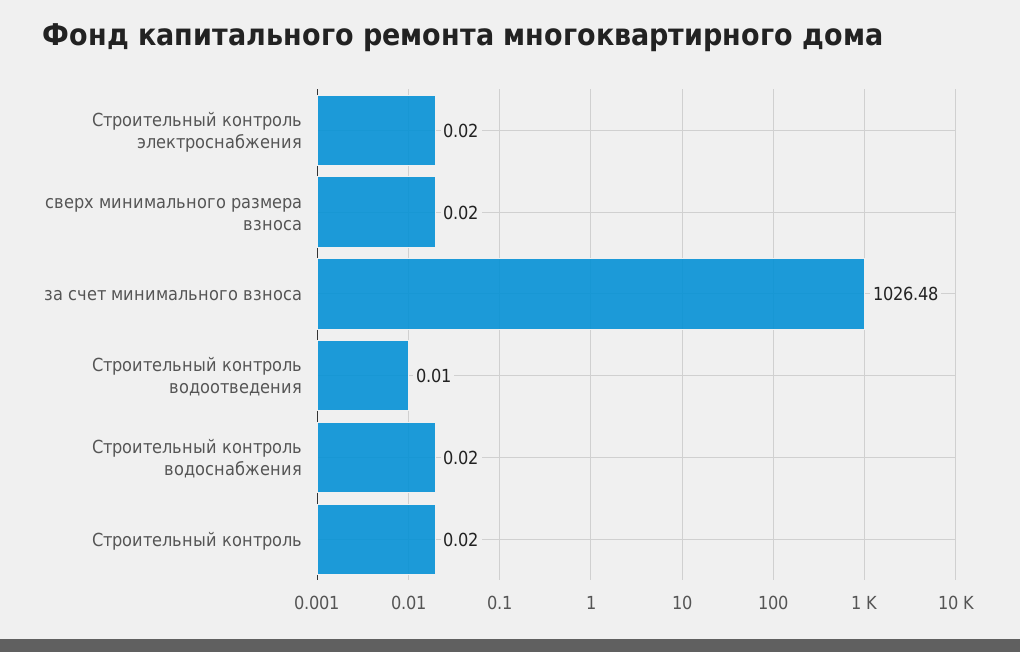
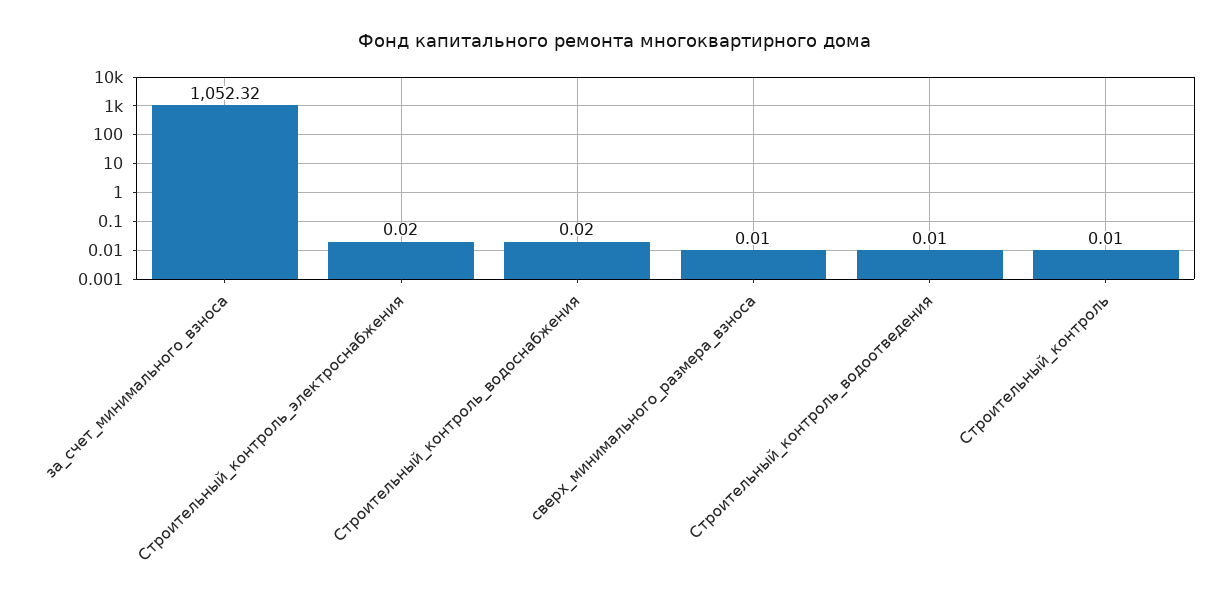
сверх минимального размера взноса: 0.02 -> 0.01
за счет минимального взноса: 1026.48 -> 1052.32
Строительный контроль: 0.02 -> 0.01

